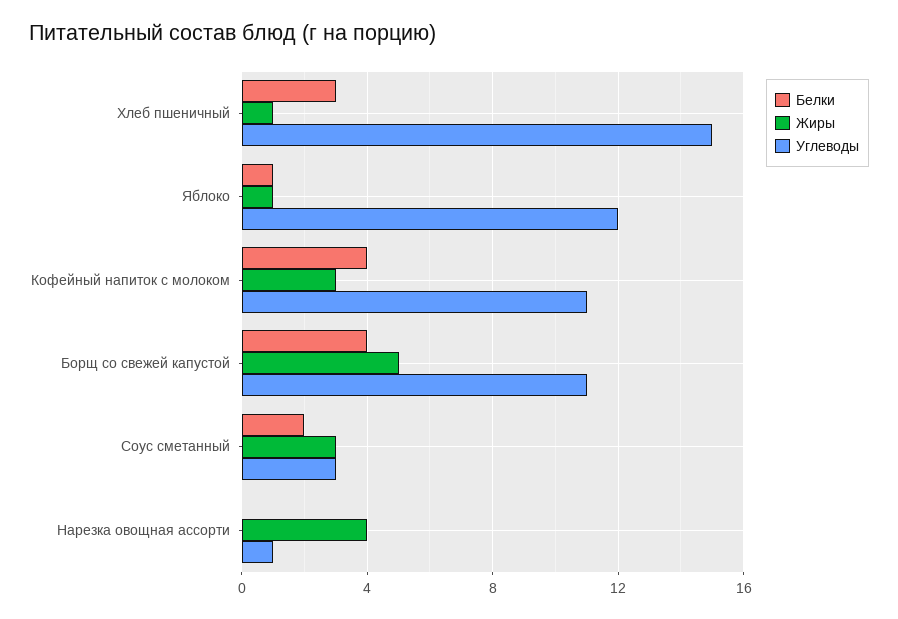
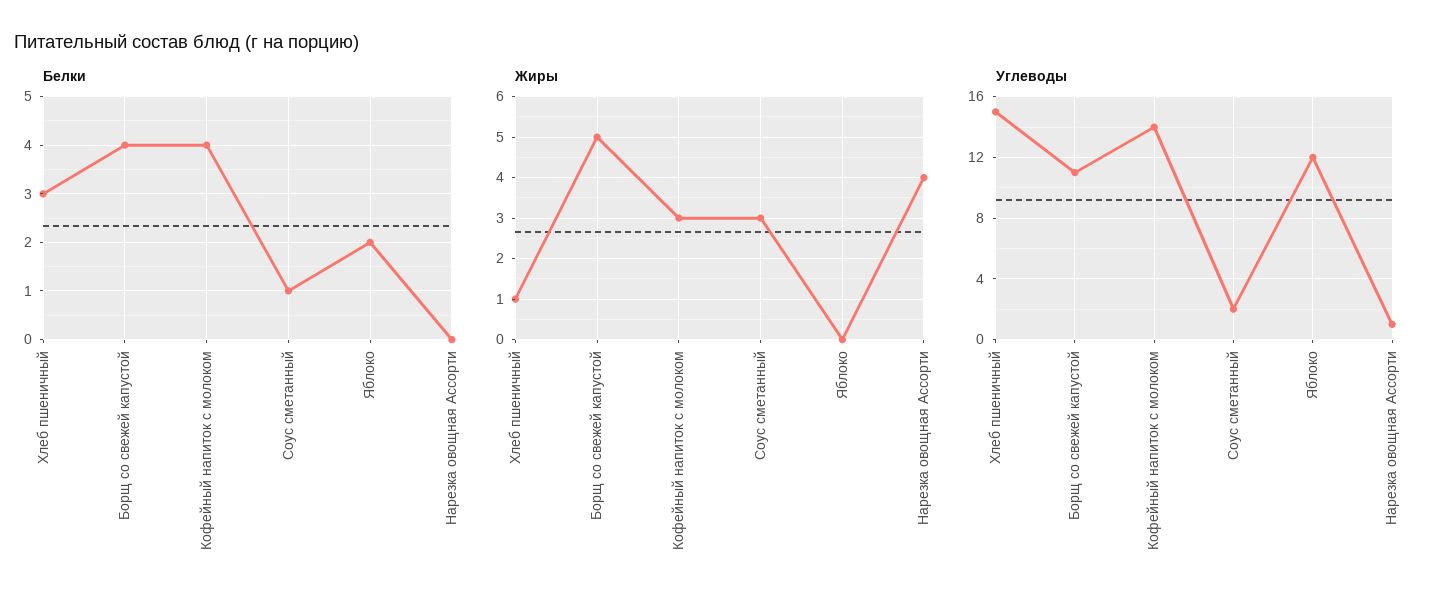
Белки, Яблоко: 1 -> 2
Жиры, Яблоко: 1 -> 0
Углеводы, Кофейный напиток с молоком: 11 -> 14
Белки, Соус сметанный: 2 -> 1
Углеводы, Соус сметанный: 3 -> 2

